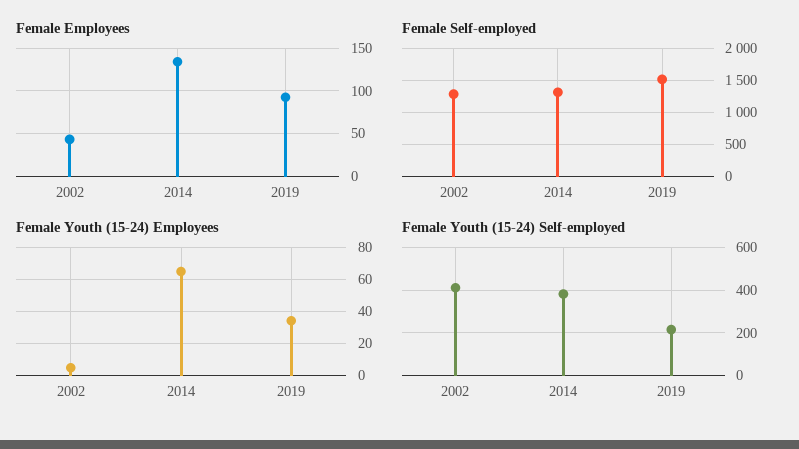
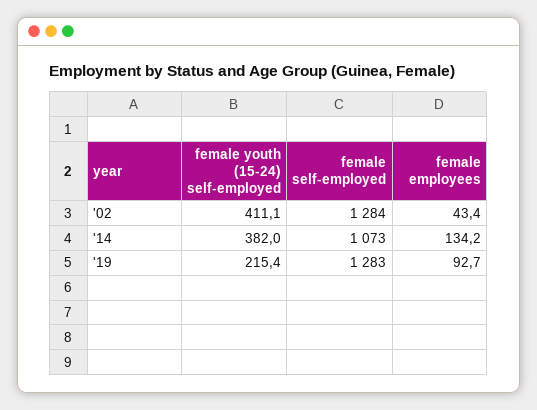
Female Self-employed, 2014: 1300 -> 1073
Female Self-employed, 2019: 1500 -> 1283
Female Youth (15-24) Employees, 2002: 5 -> none
Female Youth (15-24) Employees, 2014: 65 -> none
Female Youth (15-24) Employees, 2019: 35 -> none

